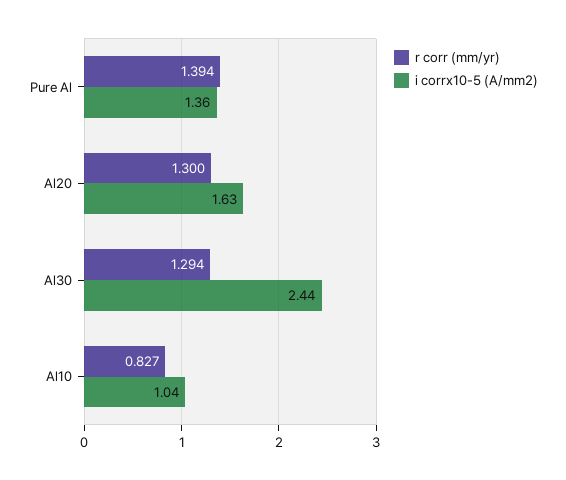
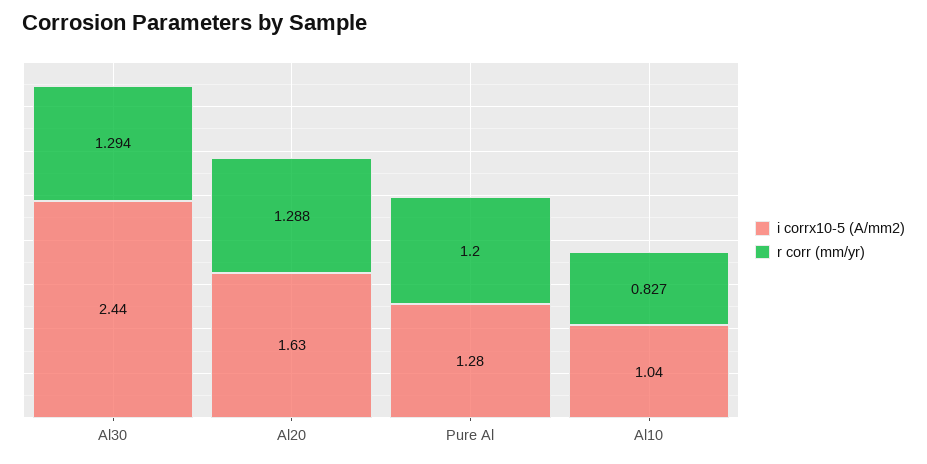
r corr (mm/yr), Pure Al: 1.394 -> 1.2
i corrx10-5 (A/mm2), Pure Al: 1.36 -> 1.28
r corr (mm/yr), Al20: 1.3 -> 1.288

